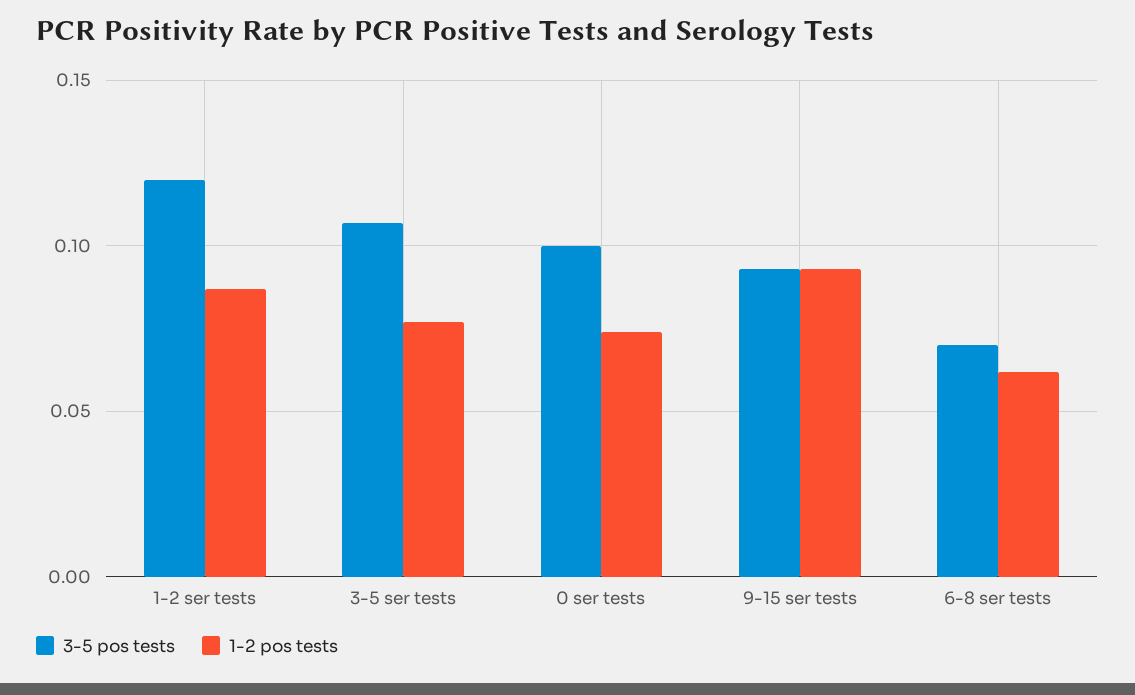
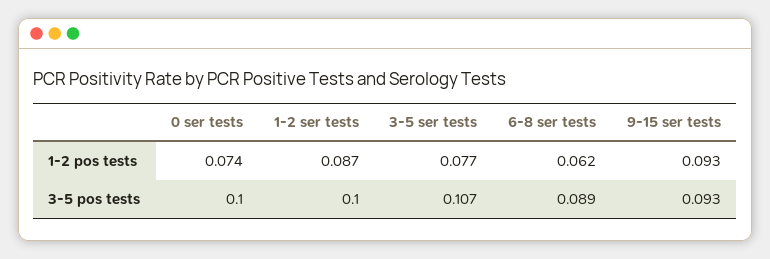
3-5 pos tests, 1-2 ser tests: 0.12 -> 0.1
3-5 pos tests, 6-8 ser tests: 0.07 -> 0.089

